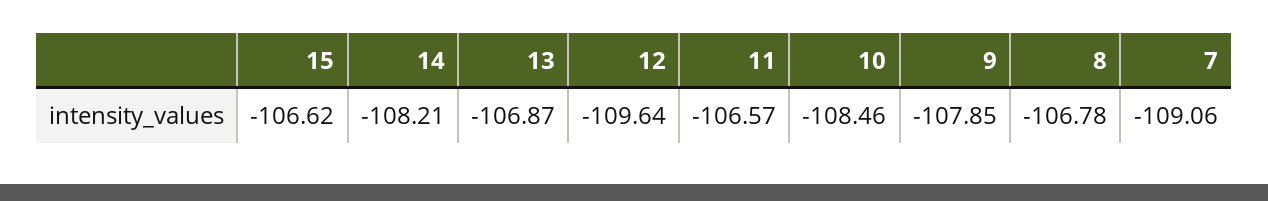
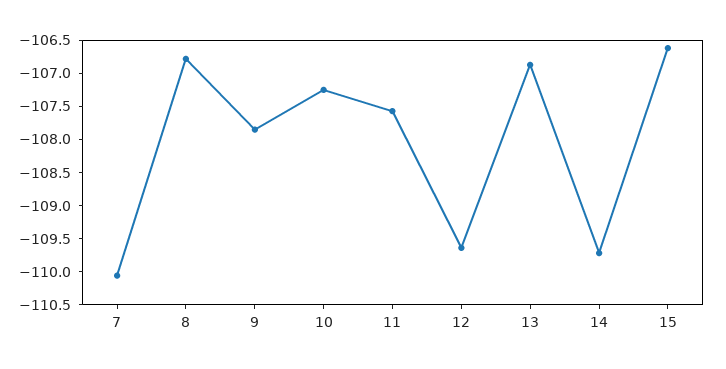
14: -108.21 -> -109.75
11: -106.57 -> -107.5
10: -108.46 -> -107.25
7: -109.06 -> -110

